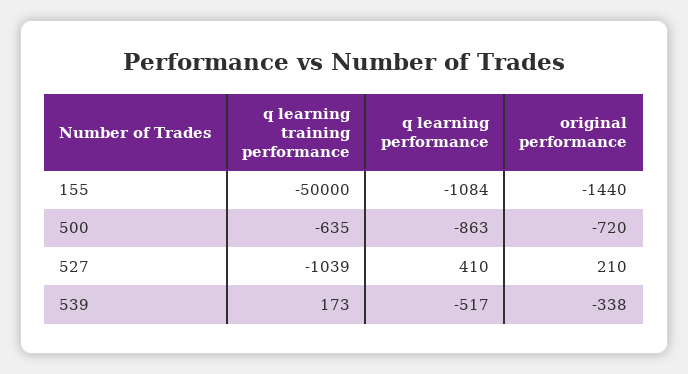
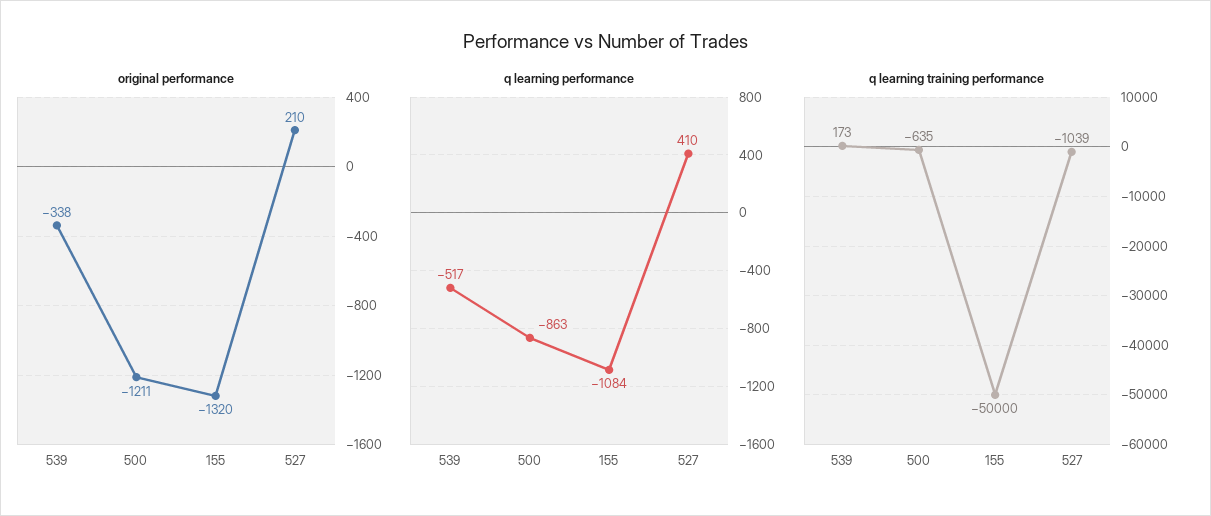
original performance, 155: -1440 -> -1320
original performance, 500: -720 -> -1211

